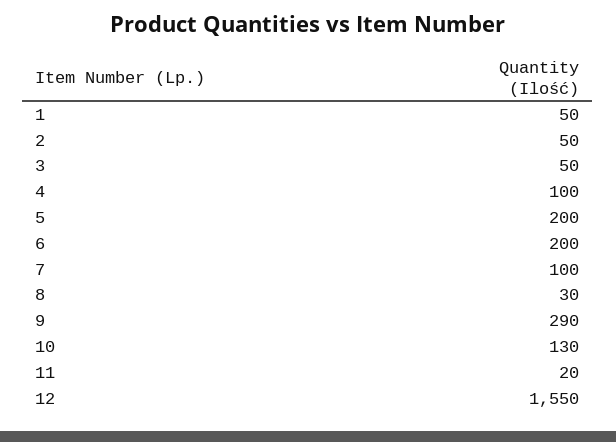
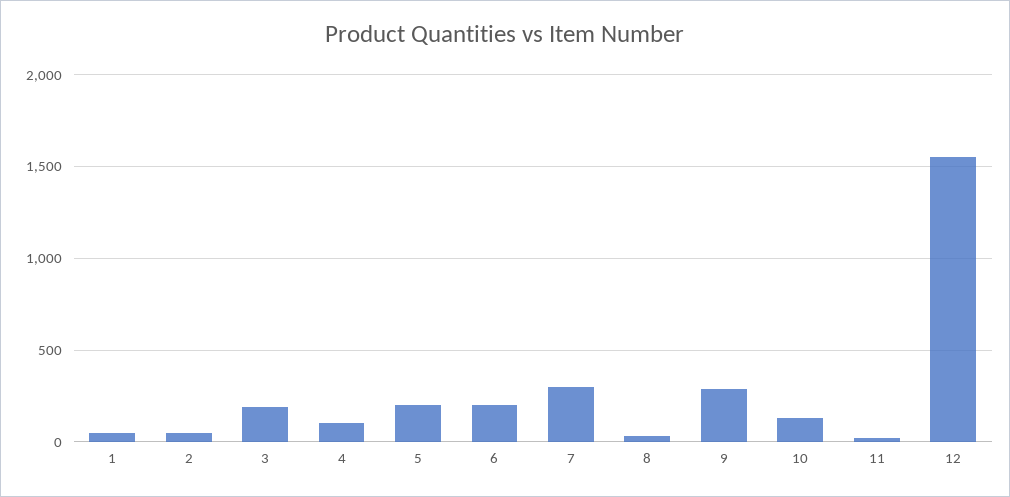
3: 50 -> 200
7: 100 -> 300

